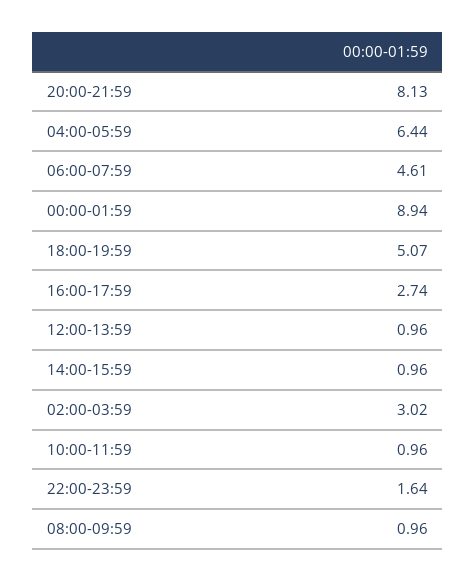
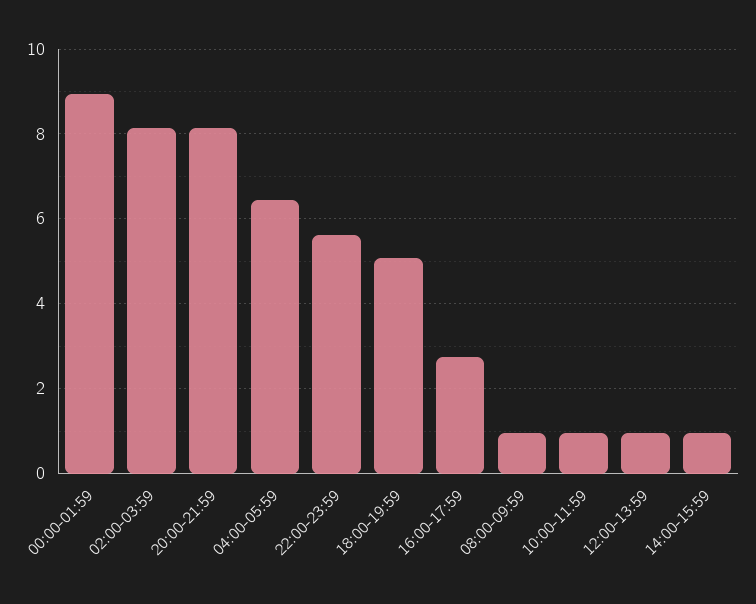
06:00-07:59: 4.61 -> none
02:00-03:59: 3.02 -> 8.2
22:00-23:59: 1.64 -> 5.6

